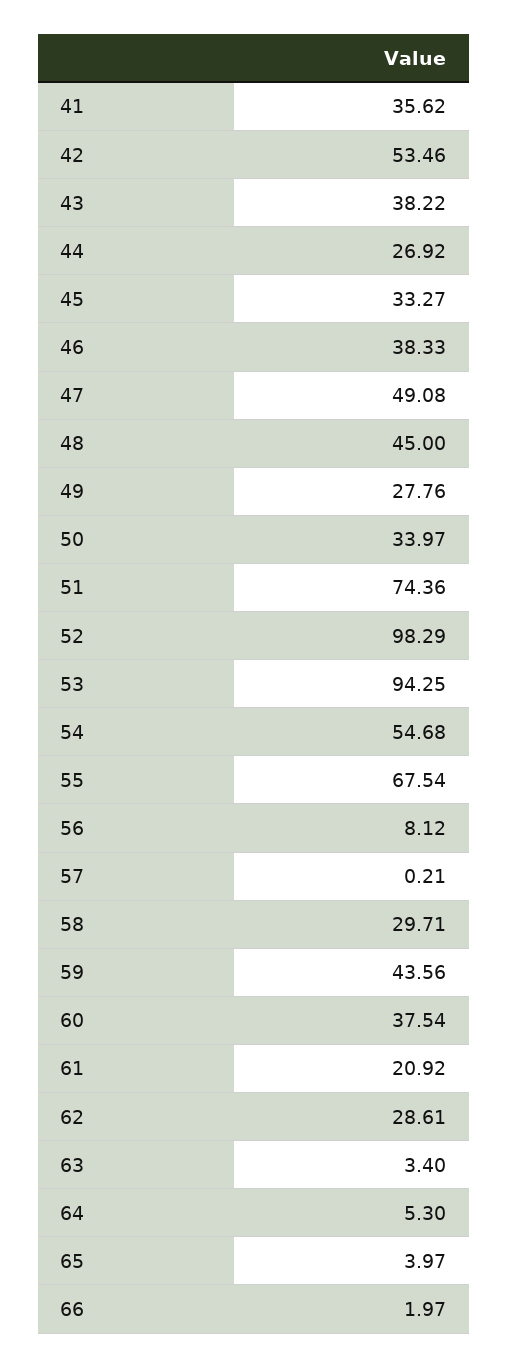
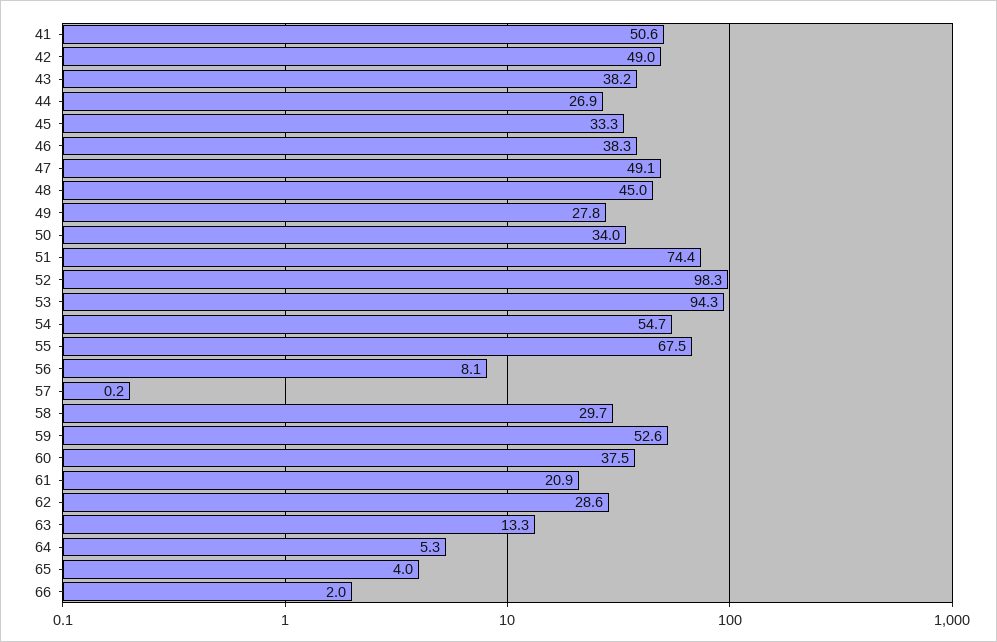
41: 35.62 -> 50.6
42: 53.46 -> 49
59: 43.56 -> 52.6
63: 3.4 -> 13.3

